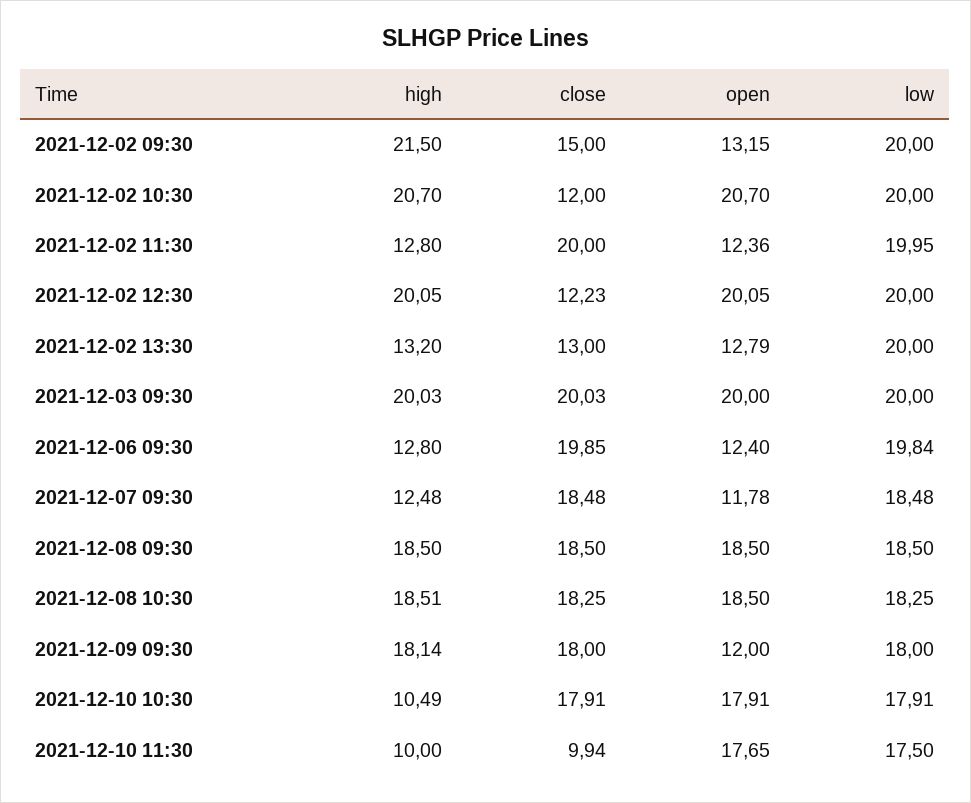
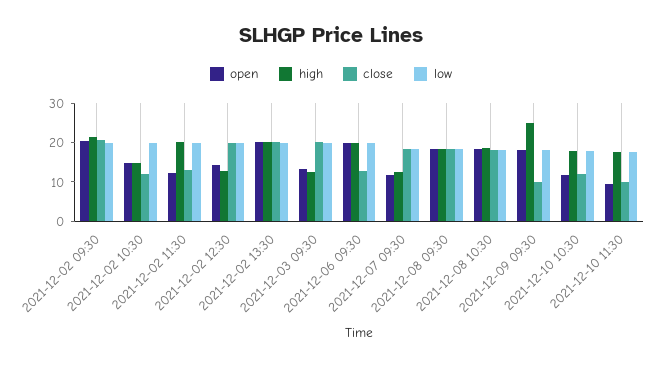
close, 2021-12-02 09:30: 15 -> 20
open, 2021-12-02 09:30: 13.15 -> 20
high, 2021-12-02 10:30: 20.7 -> 15
open, 2021-12-02 10:30: 20.7 -> 15
high, 2021-12-02 11:30: 12.8 -> 20
close, 2021-12-02 11:30: 20 -> 12.5
high, 2021-12-02 12:30: 20.05 -> 12.5
close, 2021-12-02 12:30: 12.23 -> 20
open, 2021-12-02 12:30: 20.05 -> 15
high, 2021-12-02 13:30: 13.2 -> 20
close, 2021-12-02 13:30: 13 -> 20
open, 2021-12-02 13:30: 12.79 -> 20
high, 2021-12-03 09:30: 20.03 -> 12.5
open, 2021-12-03 09:30: 20 -> 12.5
high, 2021-12-06 09:30: 12.8 -> 20
close, 2021-12-06 09:30: 19.85 -> 12.5
open, 2021-12-06 09:30: 12.4 -> 20
high, 2021-12-09 09:30: 18.14 -> 25
close, 2021-12-09 09:30: 18 -> 10
open, 2021-12-09 09:30: 12 -> 17.5
high, 2021-12-10 10:30: 10.49 -> 17.5
close, 2021-12-10 10:30: 17.91 -> 12.5
open, 2021-12-10 10:30: 17.91 -> 12.5
high, 2021-12-10 11:30: 10 -> 17.5
open, 2021-12-10 11:30: 17.65 -> 10

